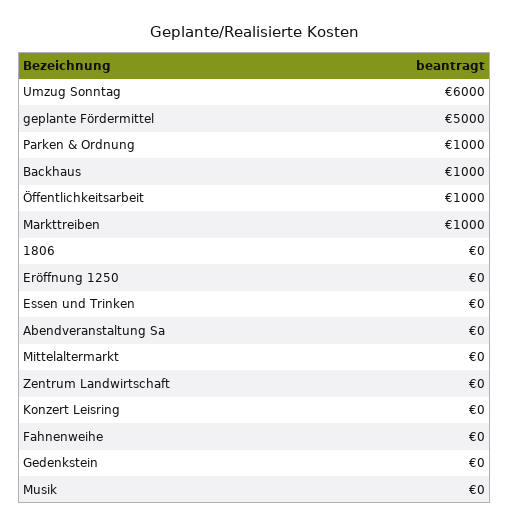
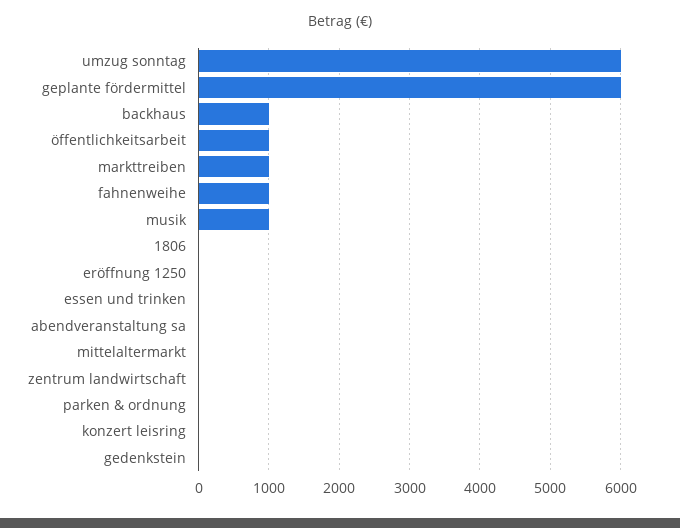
geplante Fördermittel: 5000 -> 6000
Parken & Ordnung: 1000 -> 0
Fahnenweihe: 0 -> 1000
Musik: 0 -> 1000

